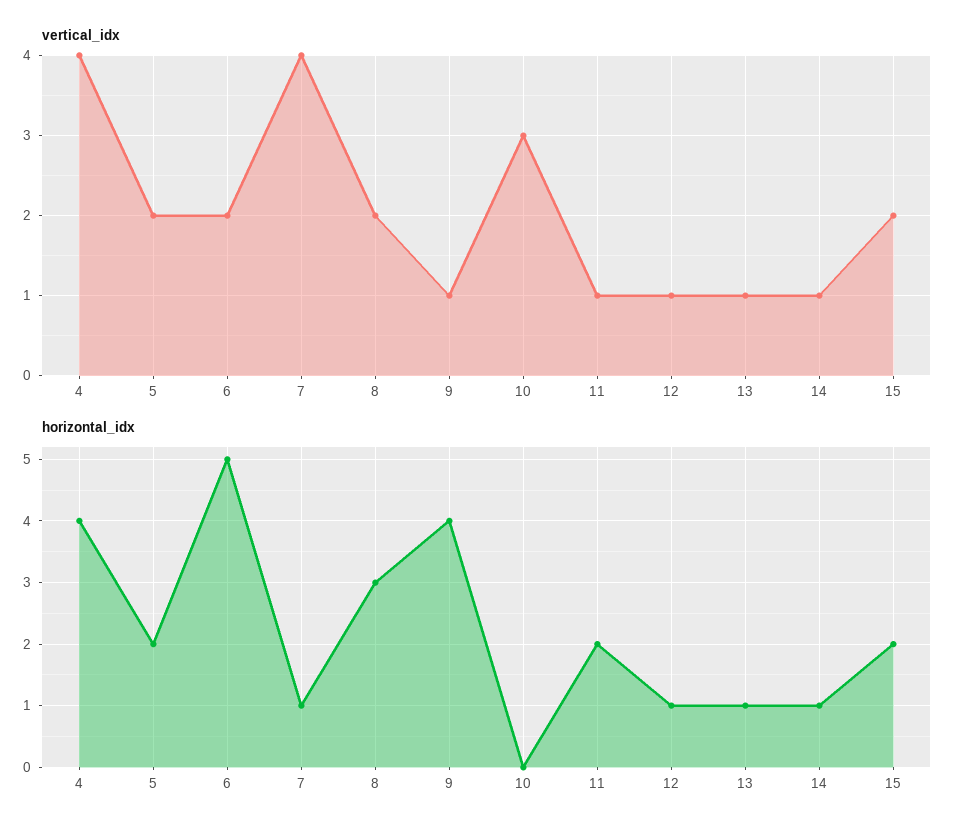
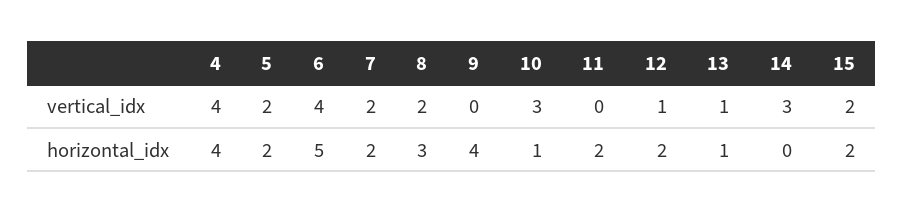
vertical_idx, 6: 2 -> 4
vertical_idx, 7: 4 -> 2
vertical_idx, 9: 1 -> 0
vertical_idx, 11: 1 -> 0
vertical_idx, 14: 1 -> 3
horizontal_idx, 7: 1 -> 2
horizontal_idx, 10: 0 -> 1
horizontal_idx, 12: 1 -> 2
horizontal_idx, 14: 1 -> 0

